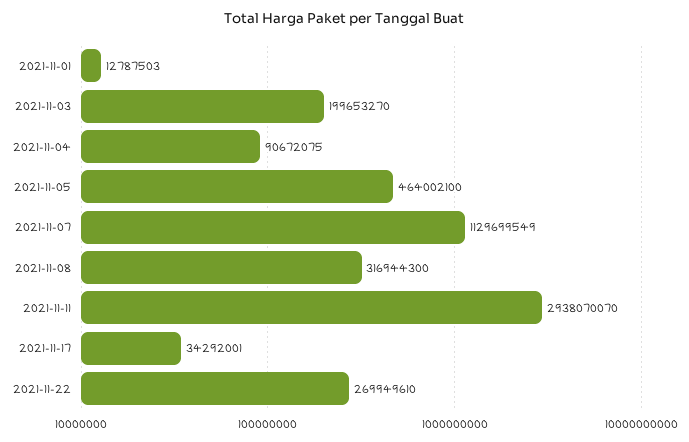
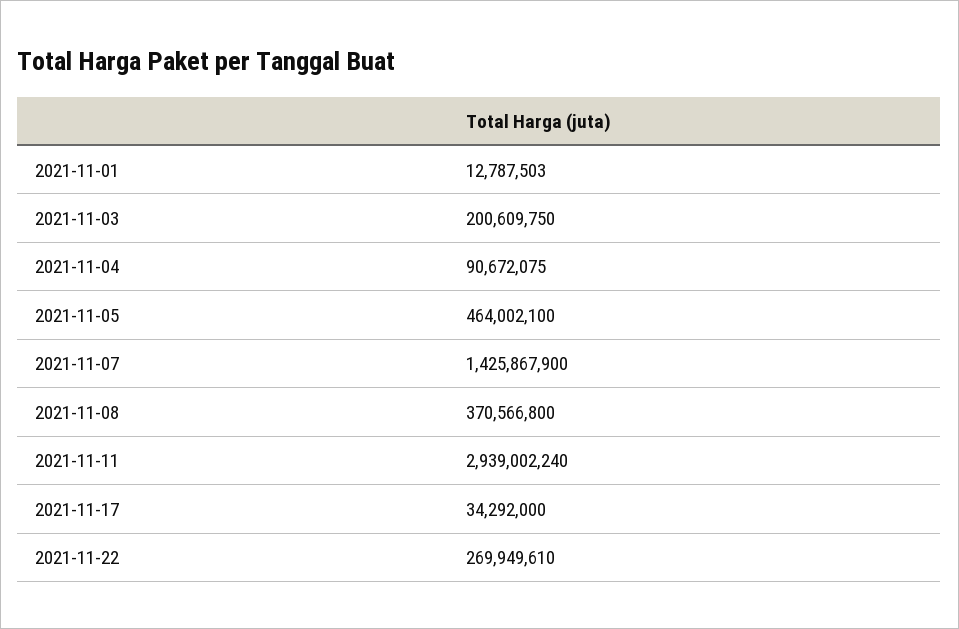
2021-11-03: 199653270 -> 200609750
2021-11-07: 1129699549 -> 1425867900
2021-11-08: 316944300 -> 370566800
2021-11-11: 2938070070 -> 2939002240
2021-11-17: 34292001 -> 34292000

